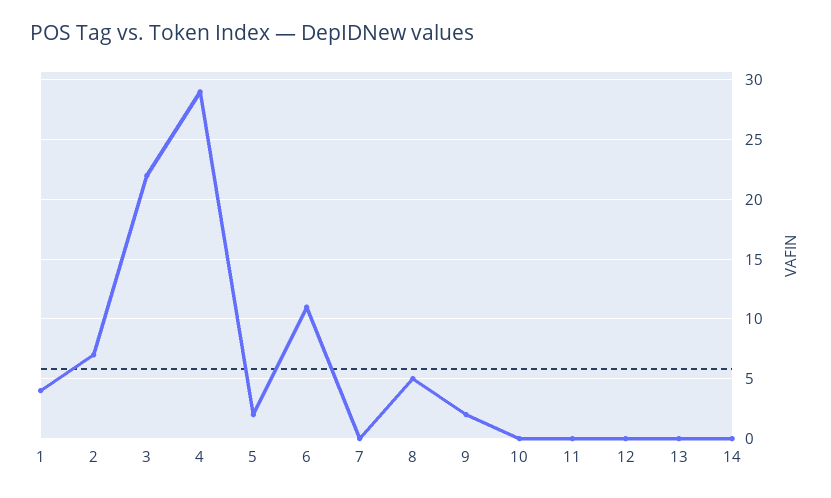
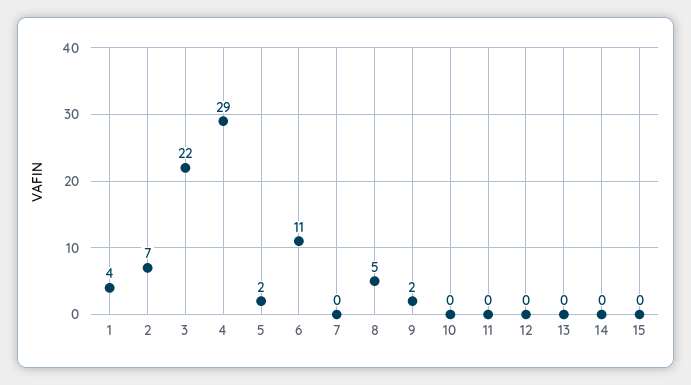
15: none -> 0

